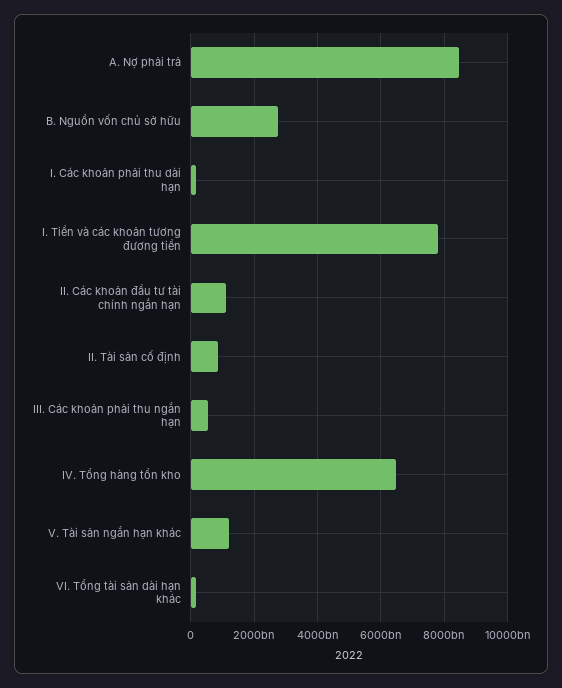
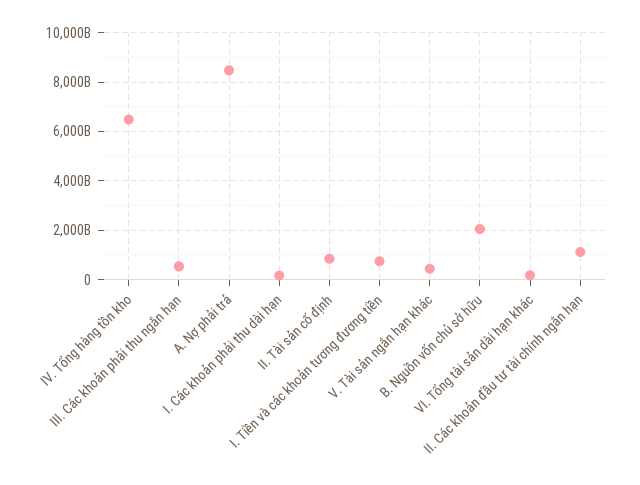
B. Nguồn vốn chủ sở hữu: 2800000000000 -> 2000000000000
I. Tiền và các khoản tương đương tiền: 7800000000000 -> 750000000000
V. Tài sản ngắn hạn khác: 1200000000000 -> 500000000000

